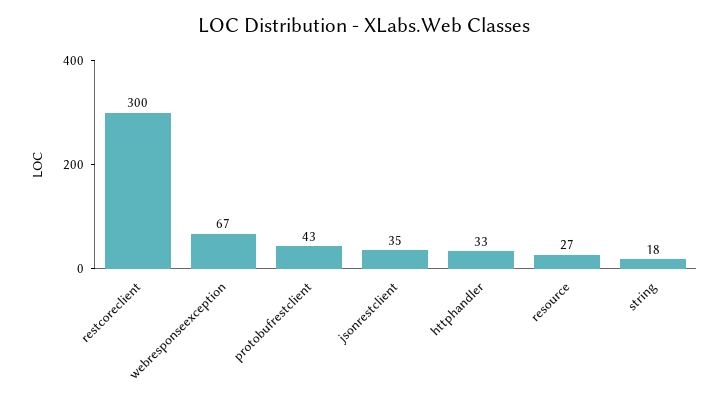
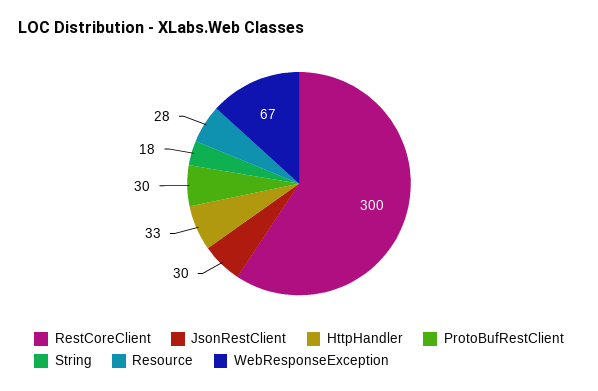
protobufrestclient: 43 -> 30
jsonrestclient: 35 -> 30
resource: 27 -> 28

